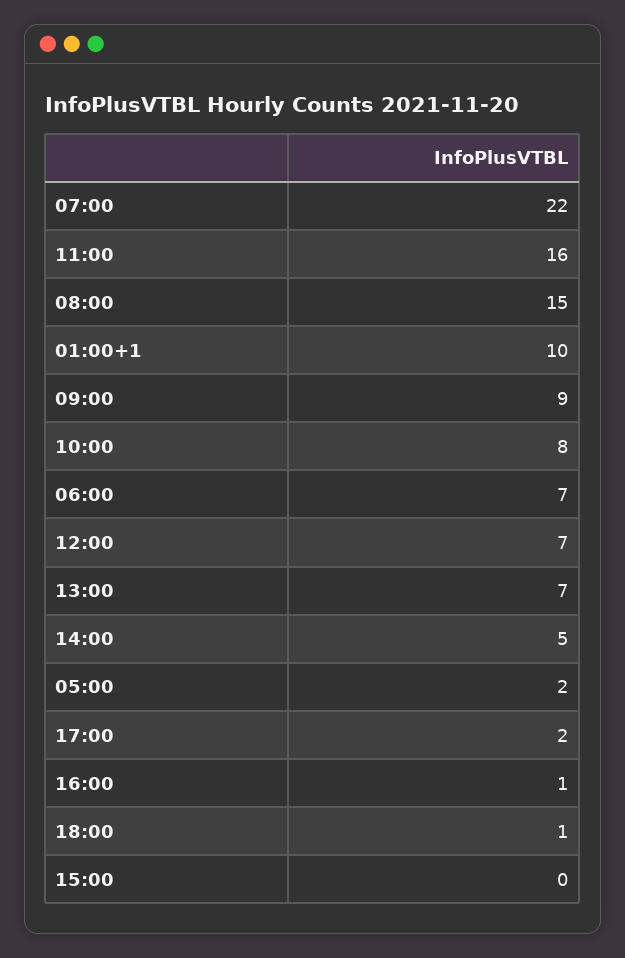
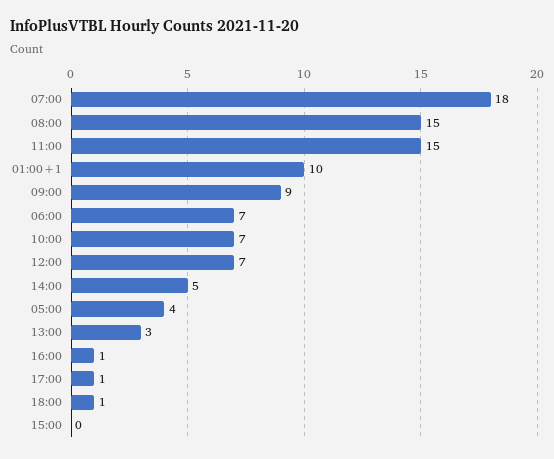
07:00: 22 -> 18
11:00: 16 -> 15
10:00: 8 -> 7
13:00: 7 -> 3
05:00: 2 -> 4
17:00: 2 -> 1

